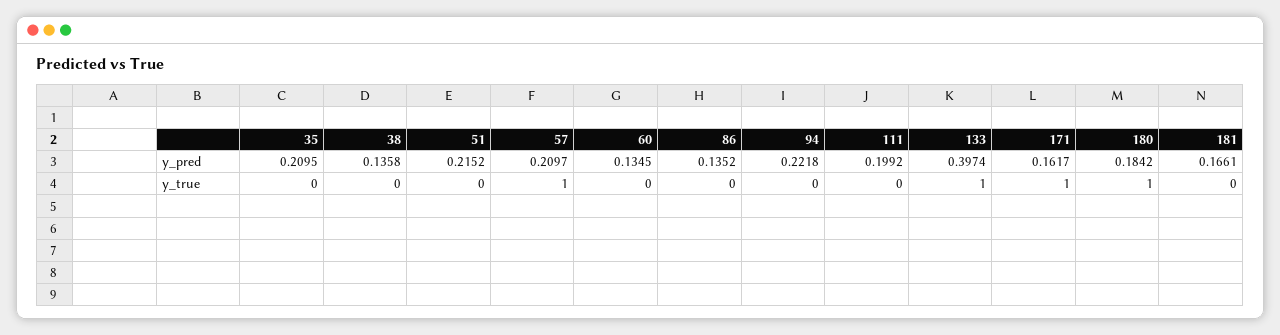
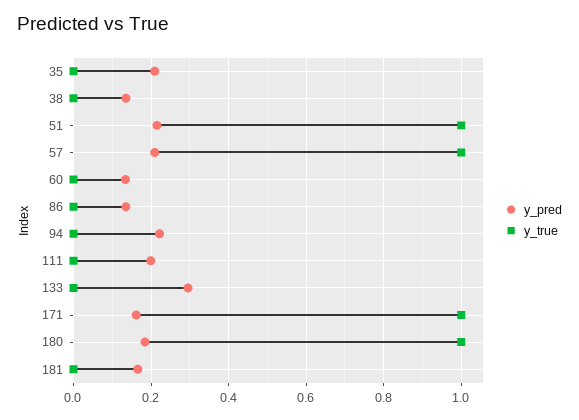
y_pred, 133: 0.3974 -> 0.3
y_true, 51: 0 -> 1
y_true, 133: 1 -> 0

